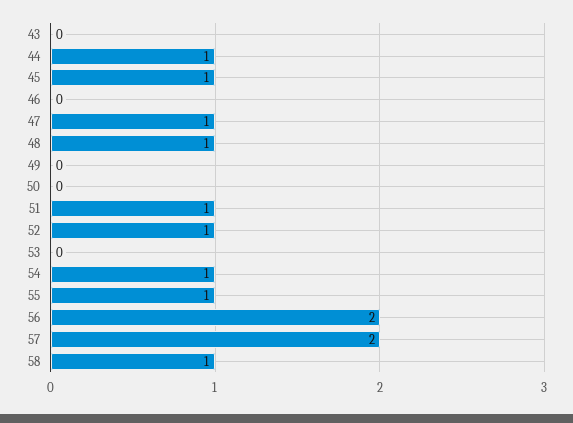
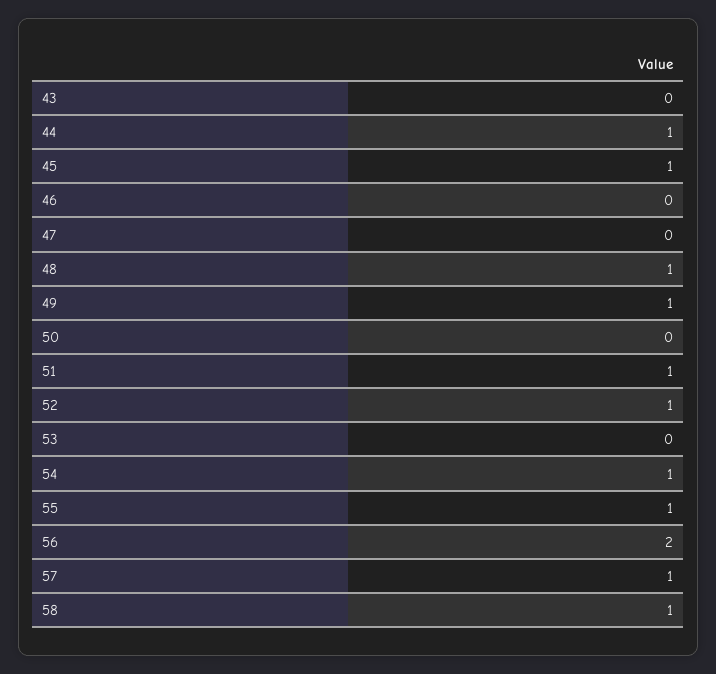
47: 1 -> 0
49: 0 -> 1
57: 2 -> 1

